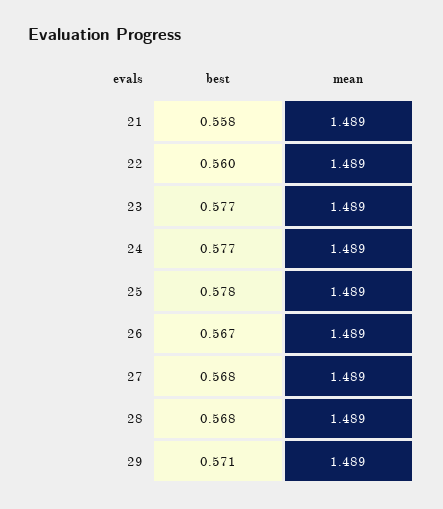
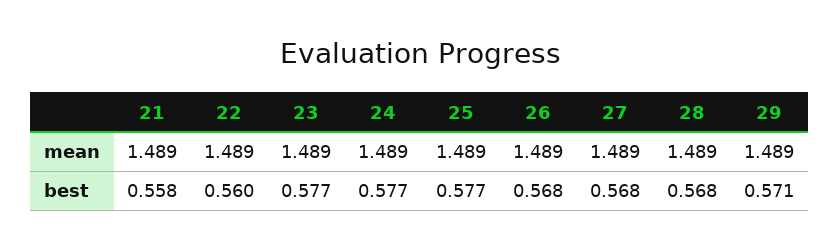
best, 25: 0.578 -> 0.577
best, 26: 0.567 -> 0.568

